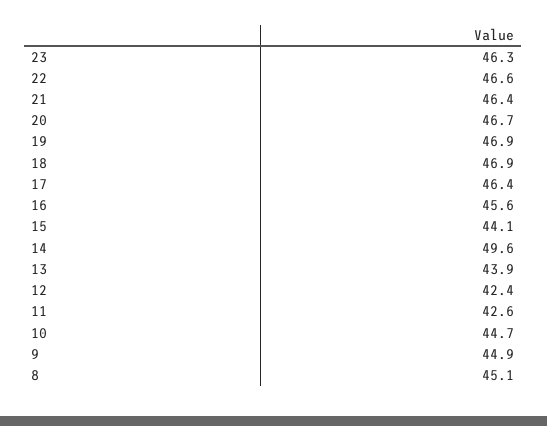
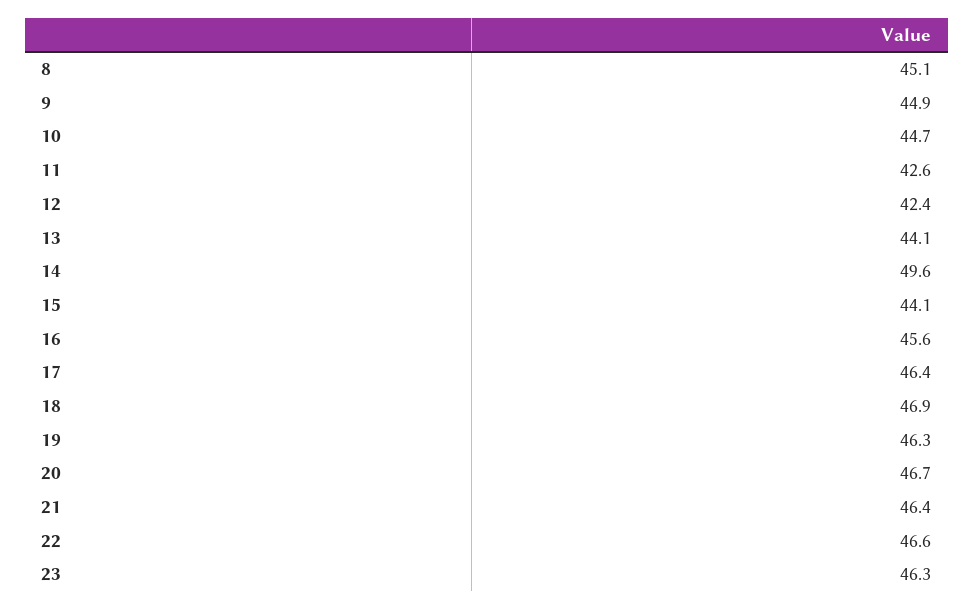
19: 46.9 -> 46.3
13: 43.9 -> 44.1

